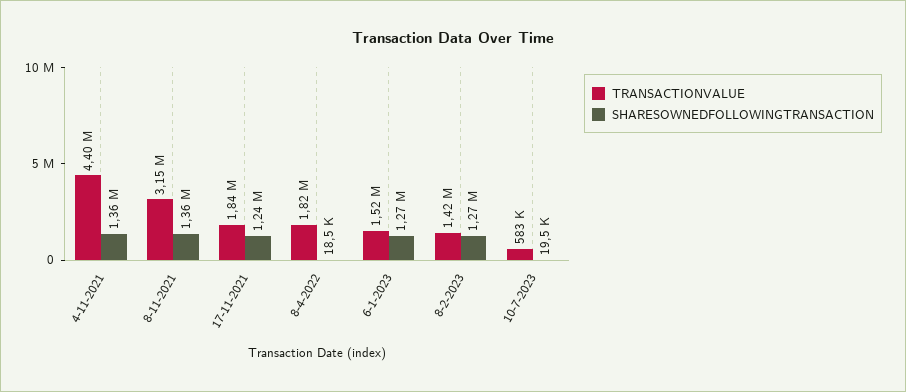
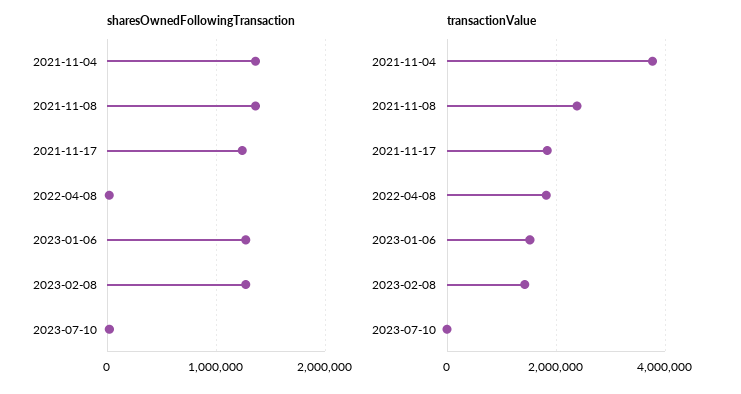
TRANSACTIONVALUE, 4-11-2021: 4400000 -> 3800000
TRANSACTIONVALUE, 8-11-2021: 3150000 -> 2400000
TRANSACTIONVALUE, 10-7-2023: 583000 -> 0

